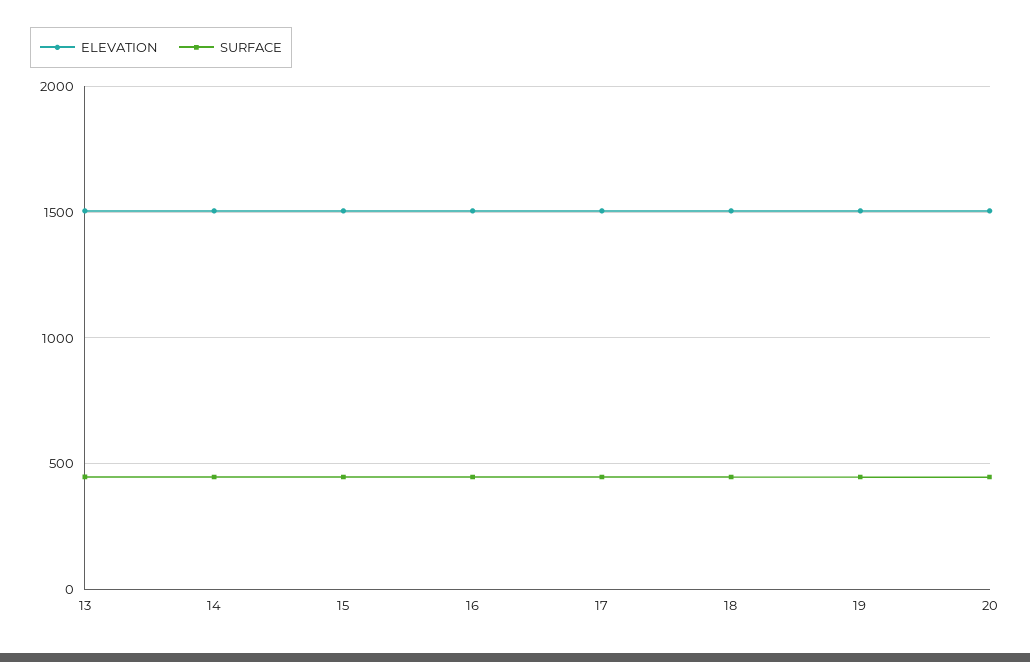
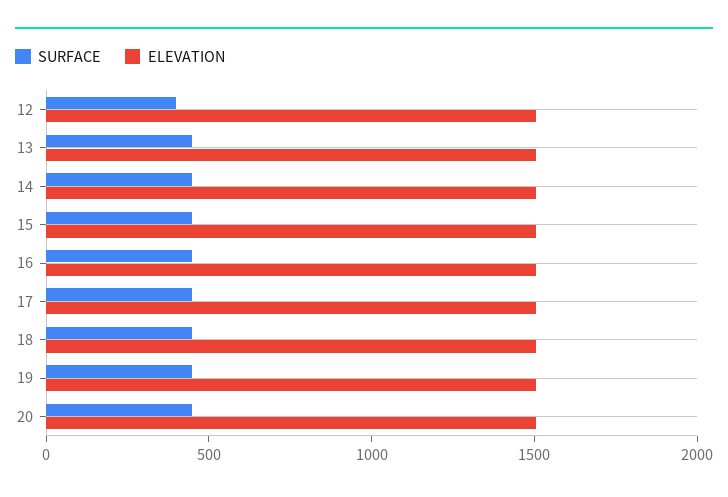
SURFACE, 12: none -> 400
ELEVATION, 12: none -> 1500

